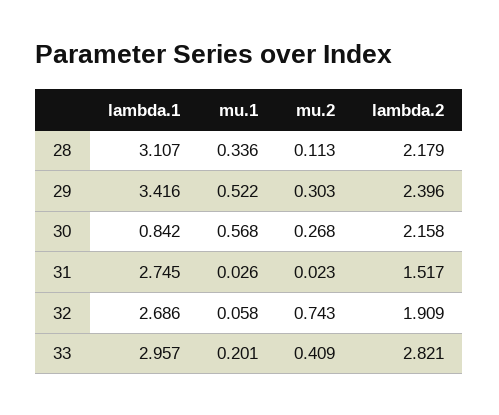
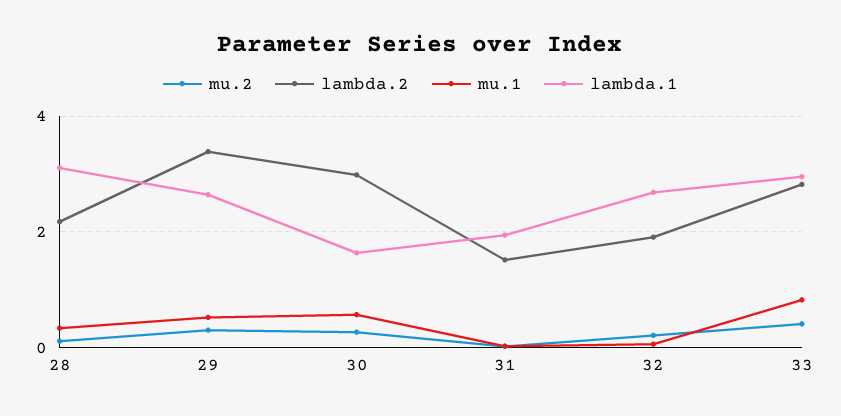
lambda.1, 29: 3.416 -> 2.6
lambda.2, 29: 2.396 -> 3.4
lambda.1, 30: 0.842 -> 1.6
lambda.2, 30: 2.158 -> 3
lambda.1, 31: 2.745 -> 2
mu.2, 32: 0.743 -> 0.2
mu.1, 33: 0.201 -> 0.8

